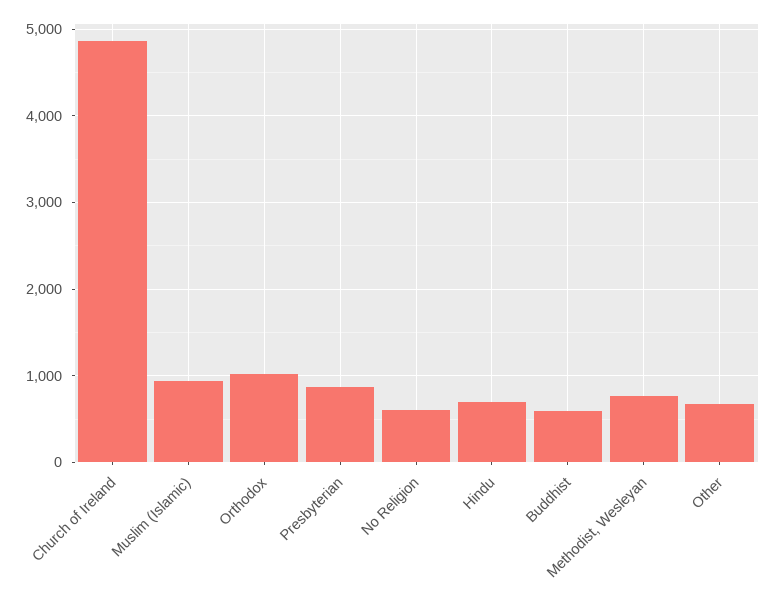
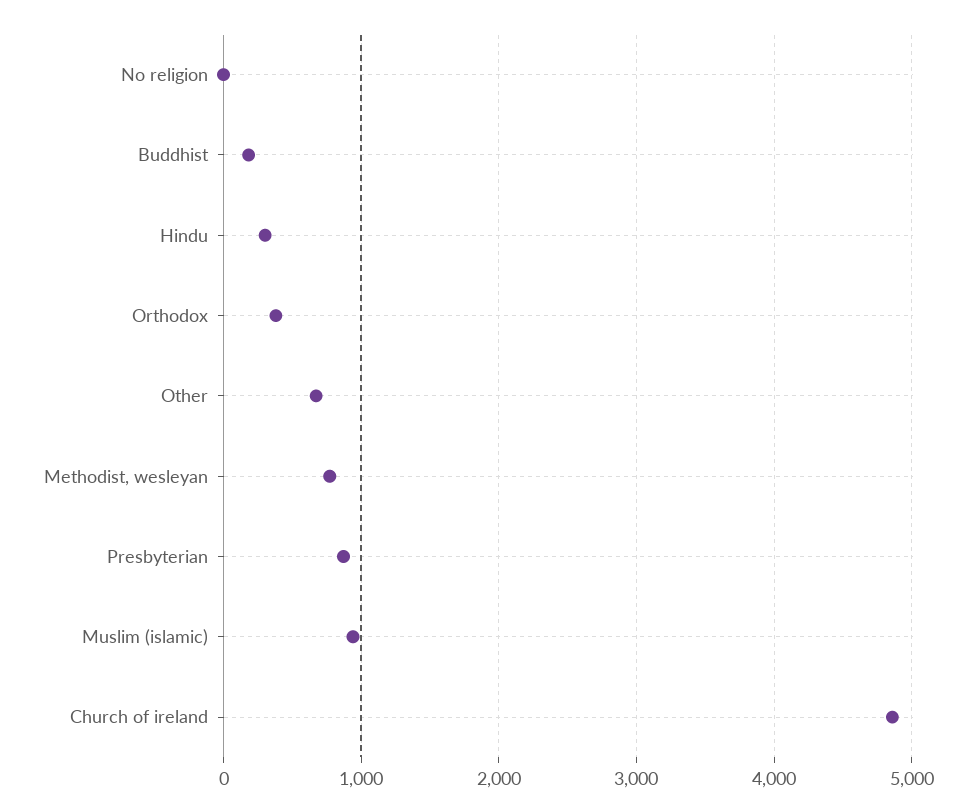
Orthodox: 1000 -> 400
No Religion: 600 -> 0
Hindu: 700 -> 300
Buddhist: 600 -> 200

